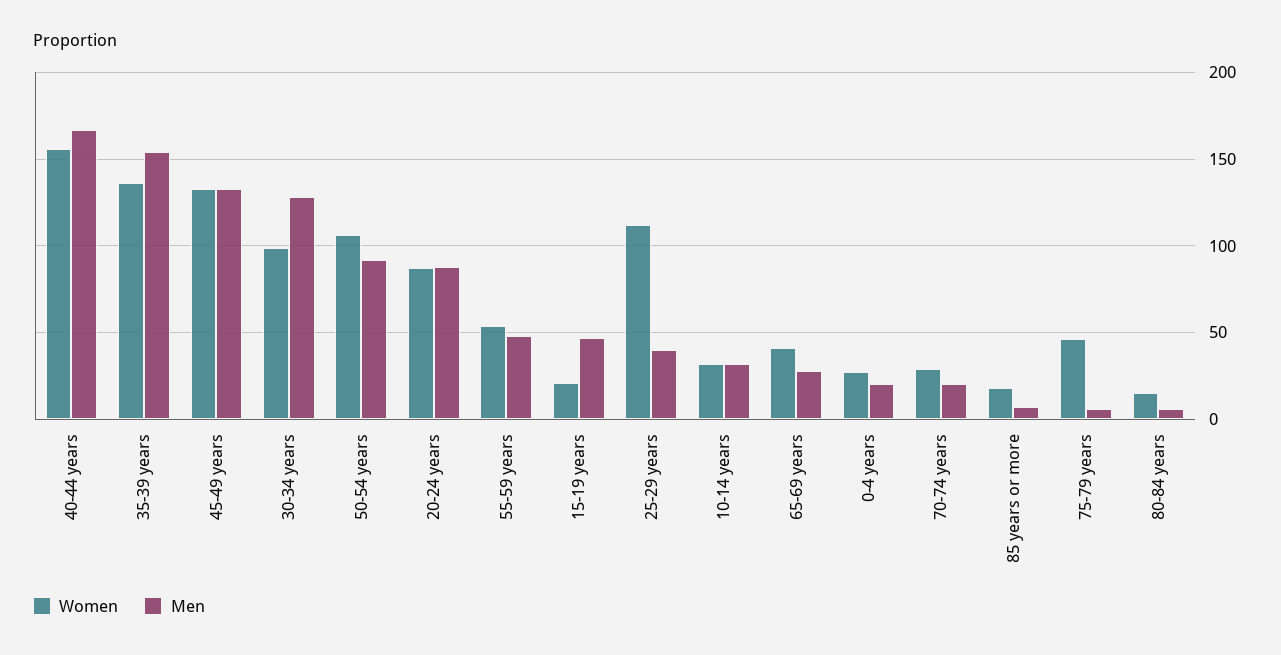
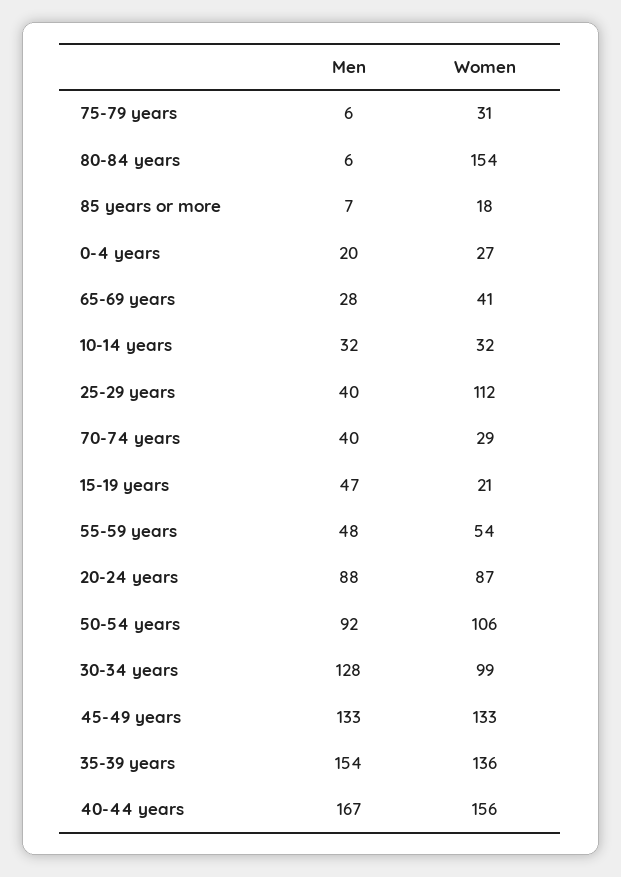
Men, 70-74 years: 20 -> 40
Women, 75-79 years: 45 -> 31
Women, 80-84 years: 15 -> 154

